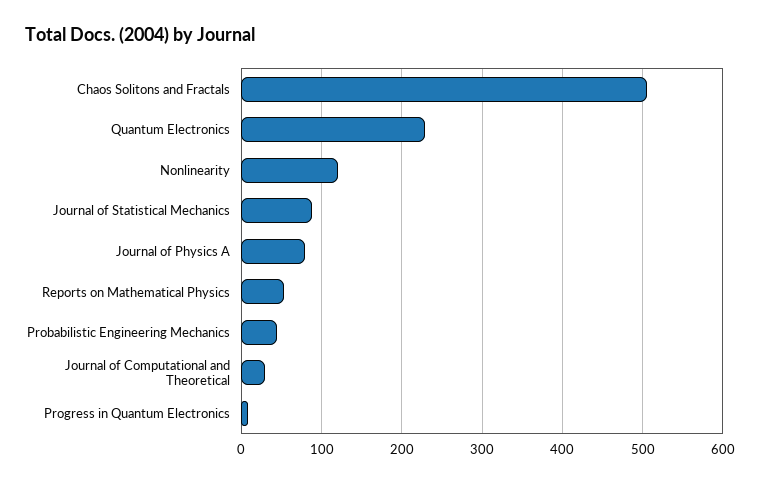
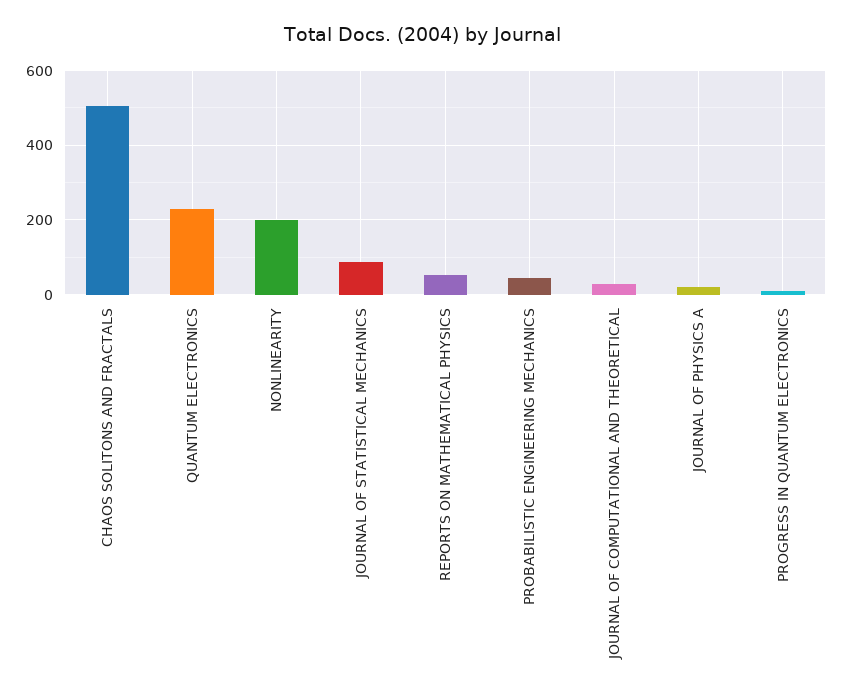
Nonlinearity: 120 -> 200
Journal of Physics A: 80 -> 20

